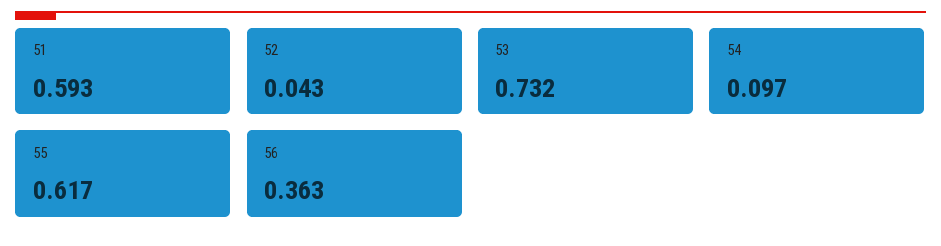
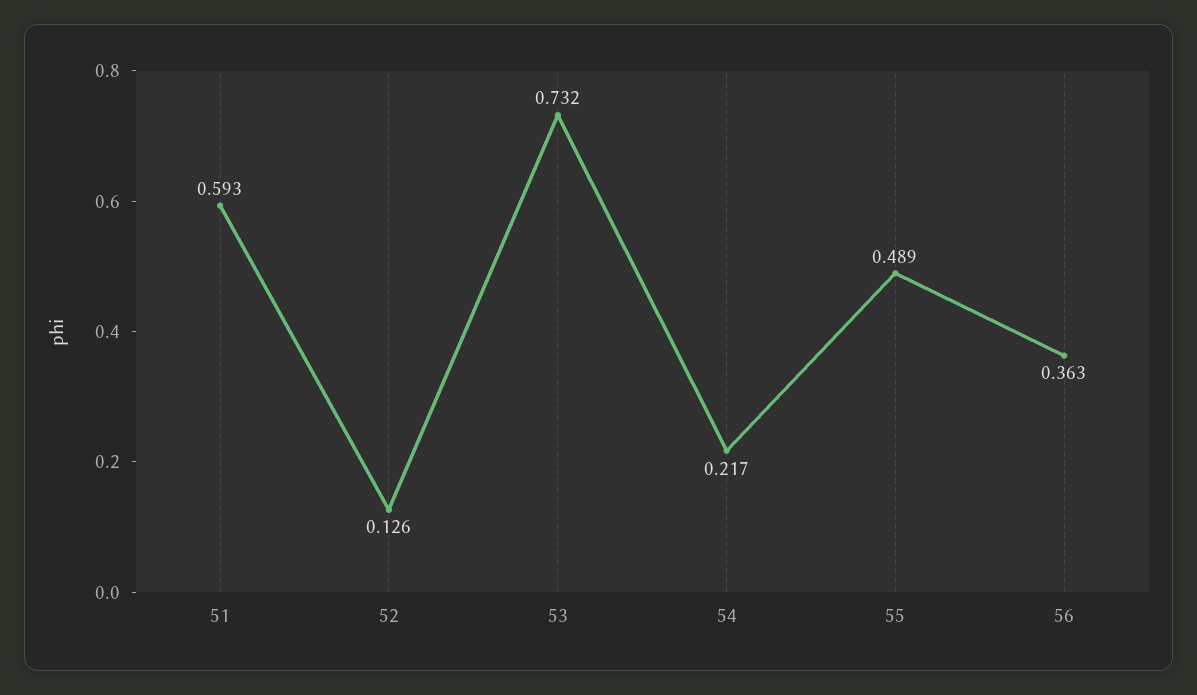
52: 0.043 -> 0.126
54: 0.097 -> 0.217
55: 0.617 -> 0.489

